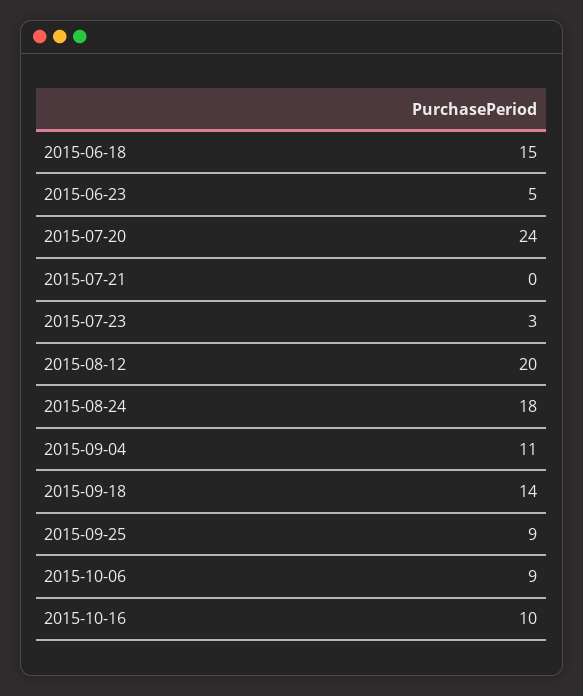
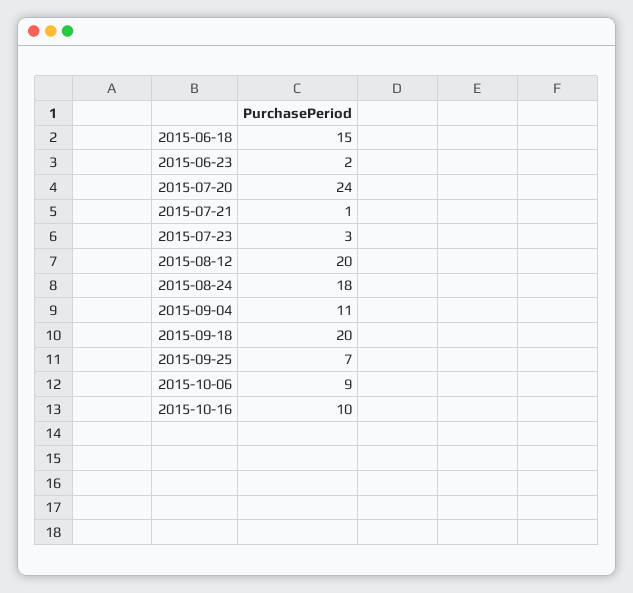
2015-06-23: 5 -> 2
2015-07-21: 0 -> 1
2015-09-18: 14 -> 20
2015-09-25: 9 -> 7

